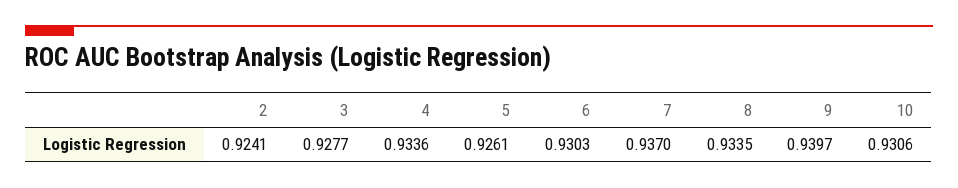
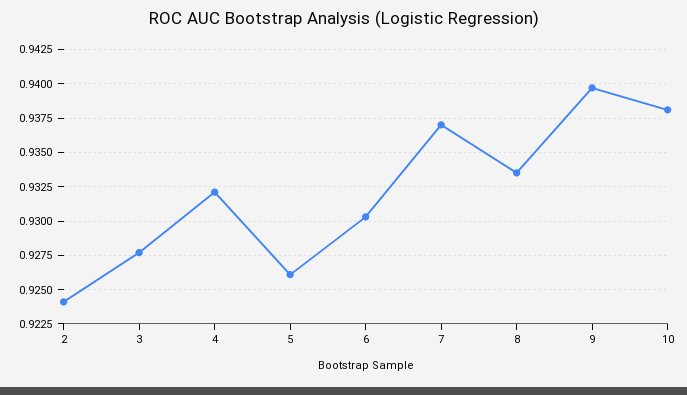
4: 0.9336 -> 0.932
10: 0.9306 -> 0.938

